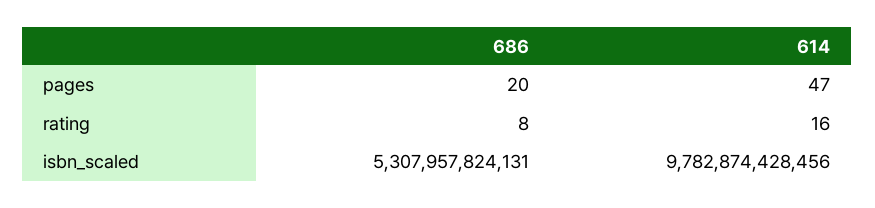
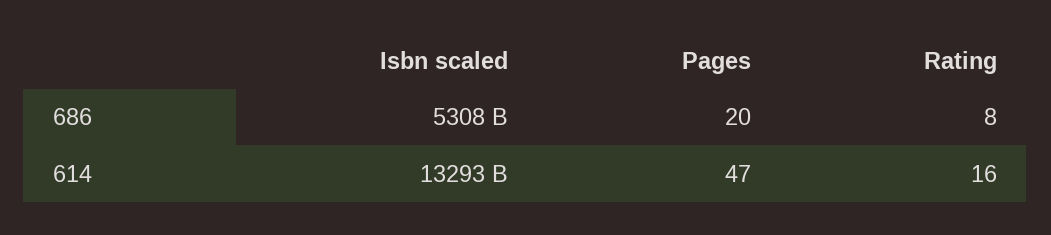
614, isbn_scaled: 9782874428456 -> 13293000000000

